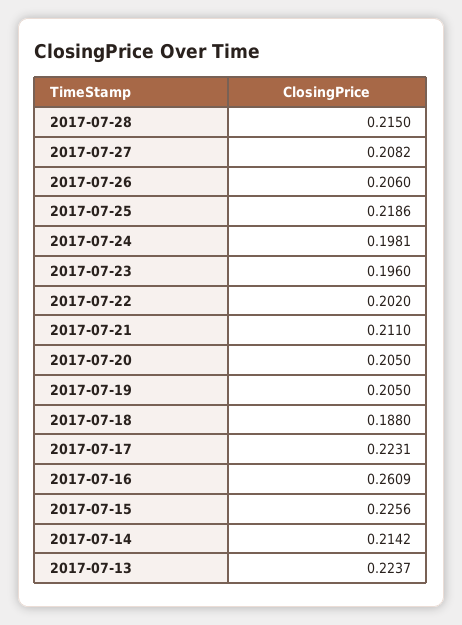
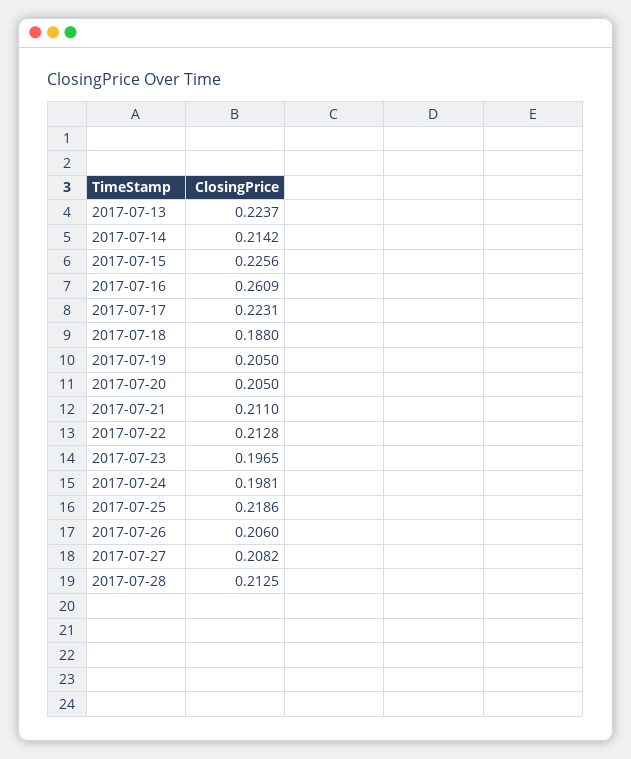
2017-07-28: 0.215 -> 0.2125
2017-07-23: 0.196 -> 0.1965
2017-07-22: 0.202 -> 0.2128

